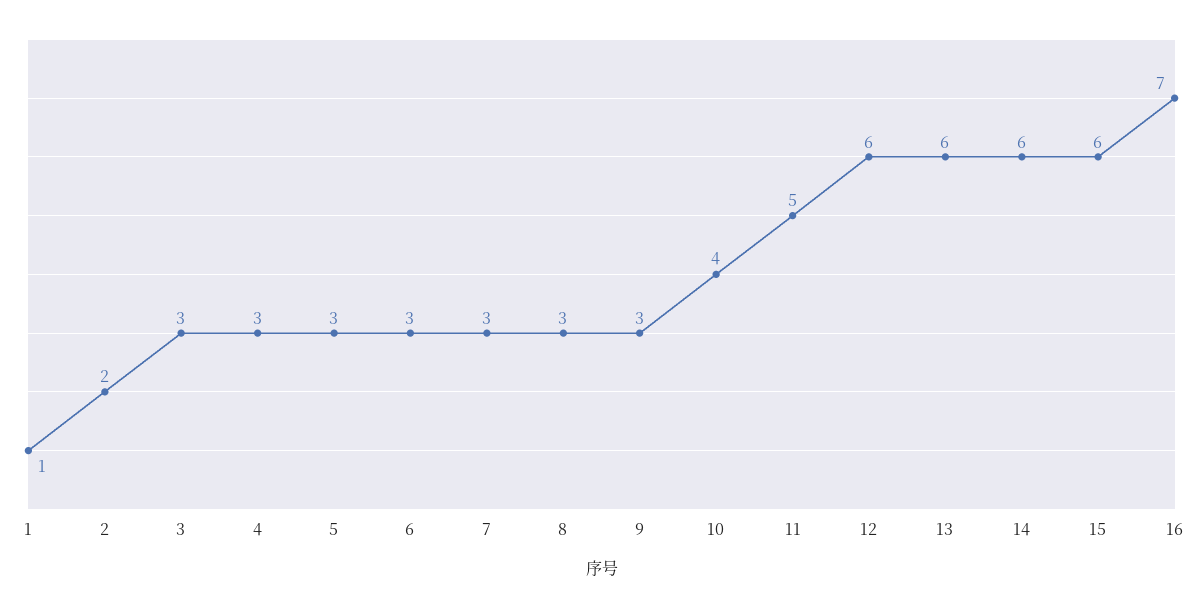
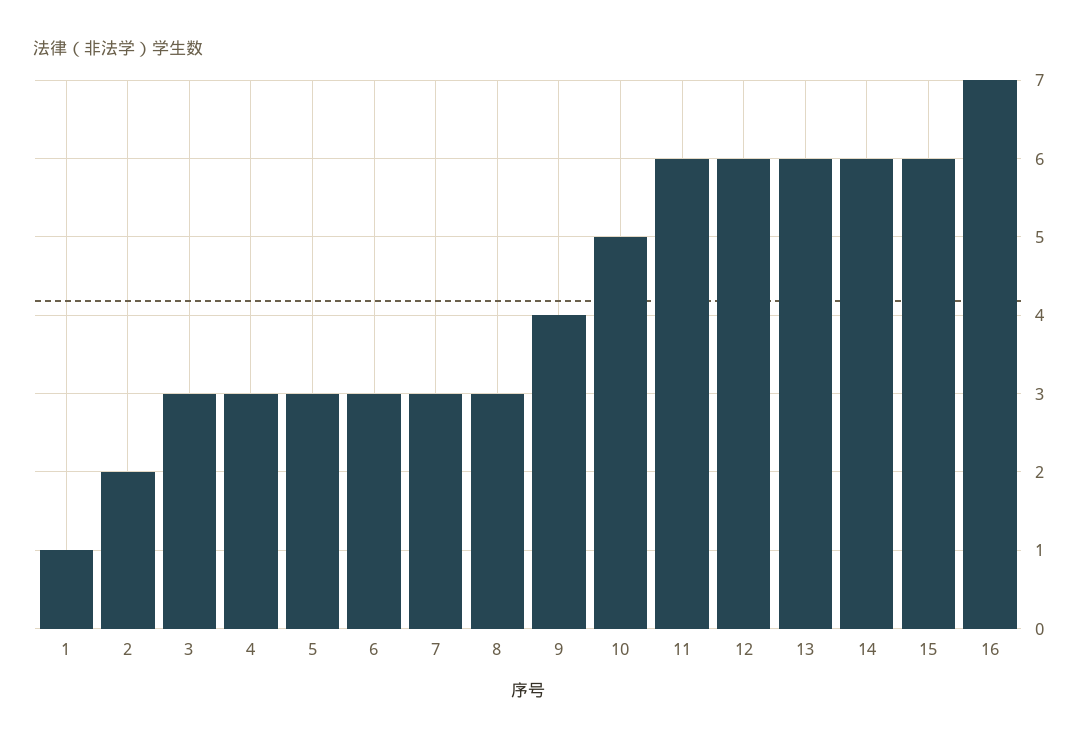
9: 3 -> 4
10: 4 -> 5
11: 5 -> 6

